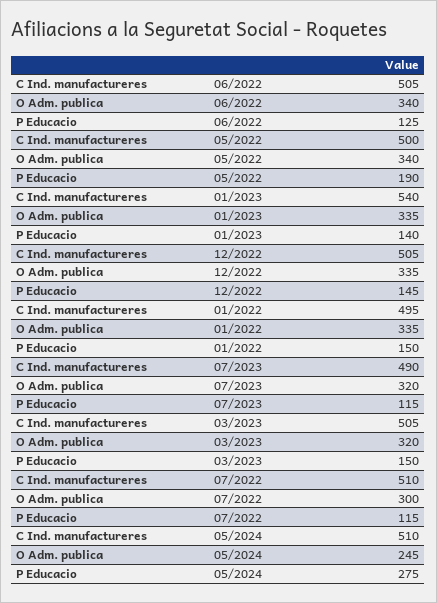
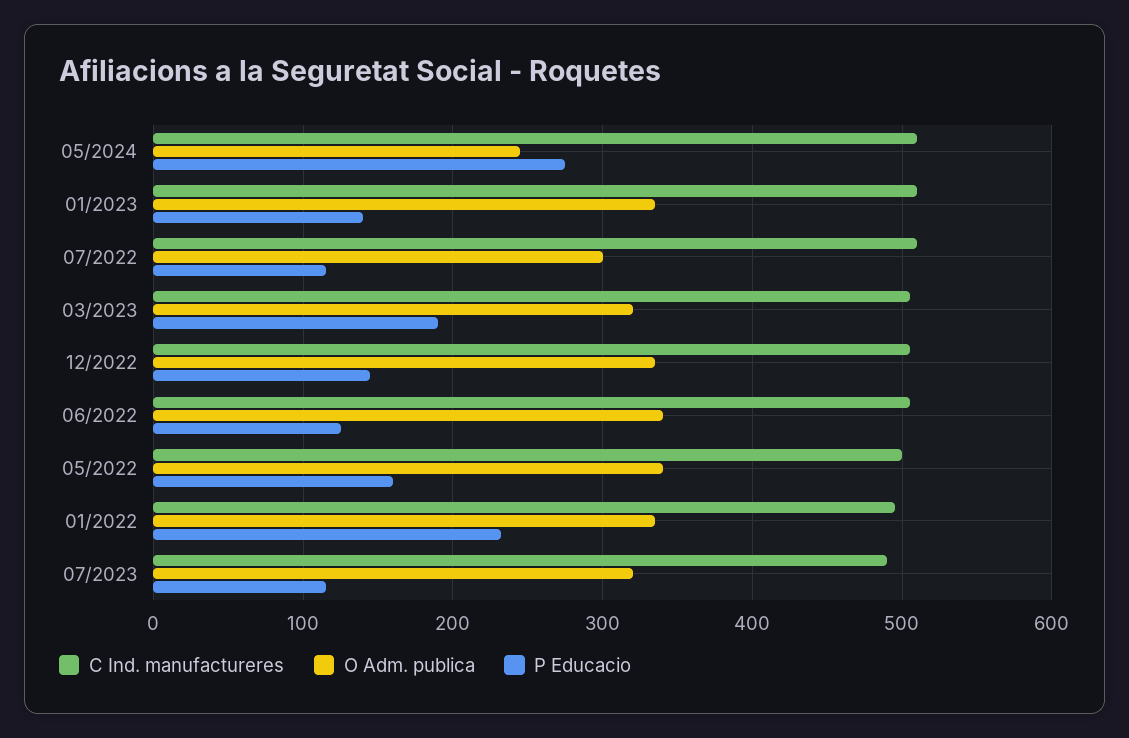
P Educacio, 05/2022: 190 -> 160
C Ind. manufactureres, 01/2023: 540 -> 510
P Educacio, 01/2022: 150 -> 230
P Educacio, 03/2023: 150 -> 190

